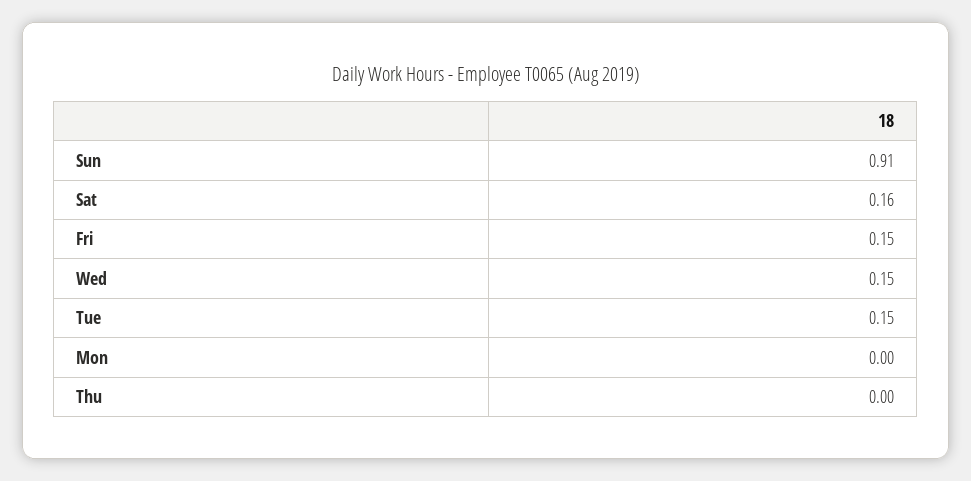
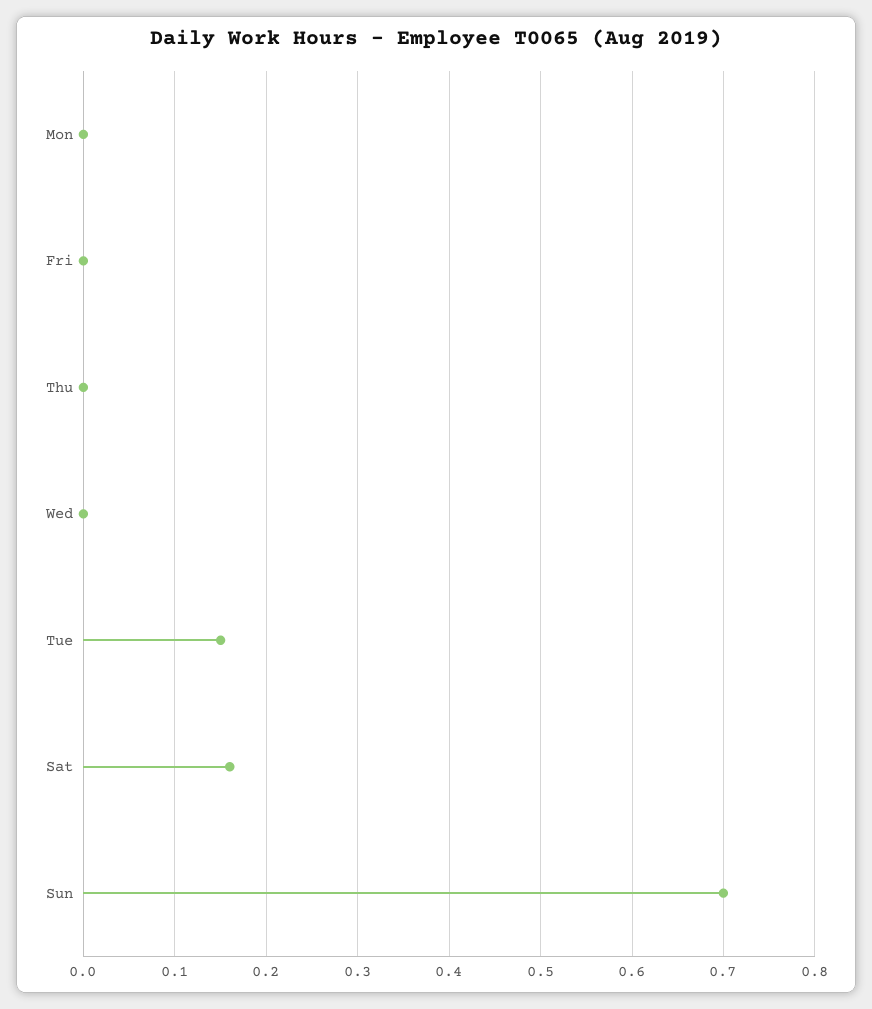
Sun: 0.91 -> 0.7
Fri: 0.15 -> 0
Wed: 0.15 -> 0

